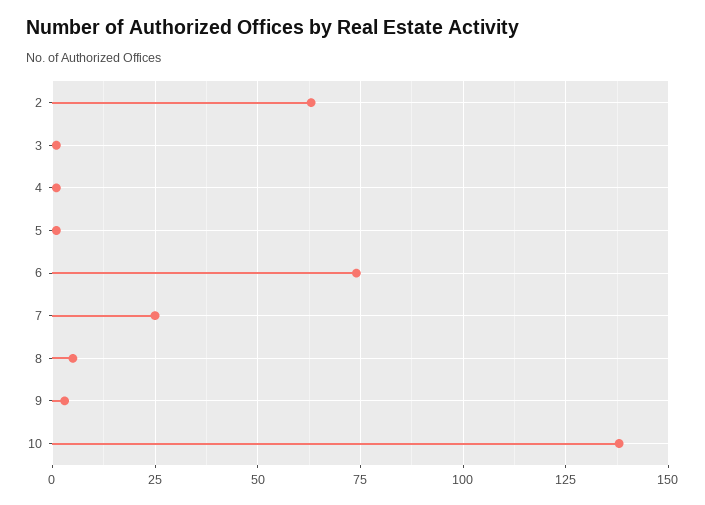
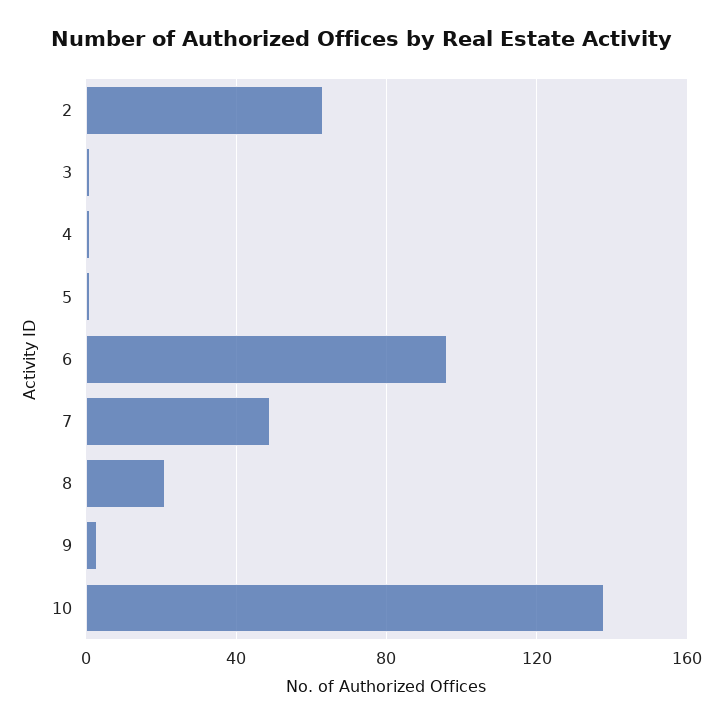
6: 75 -> 95
7: 25 -> 50
8: 5 -> 20

